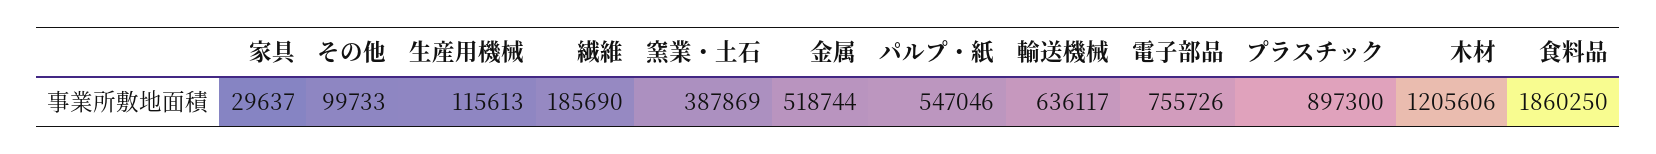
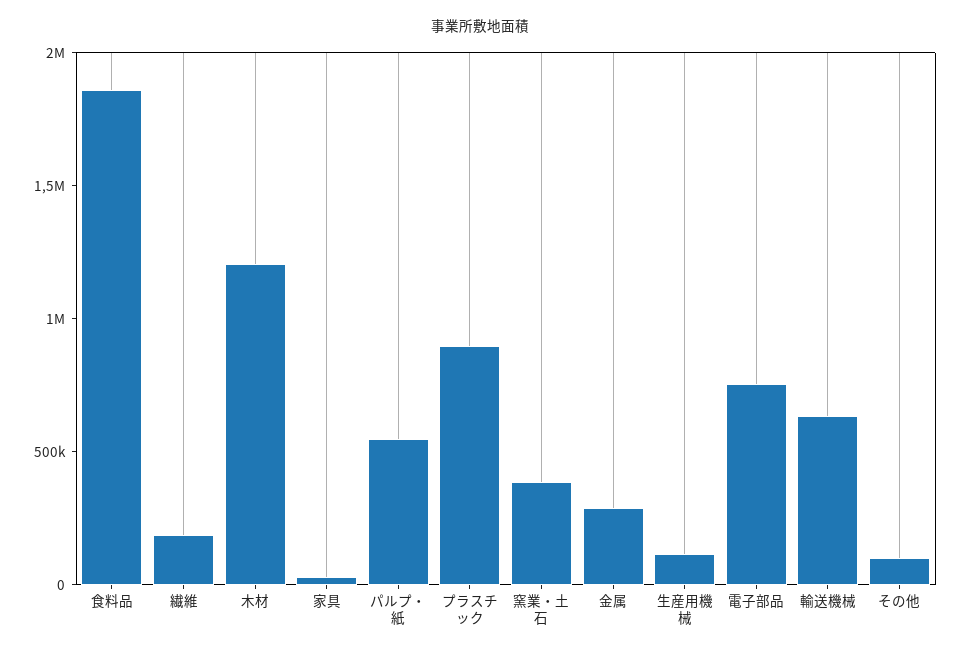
金属: 518744 -> 300000

